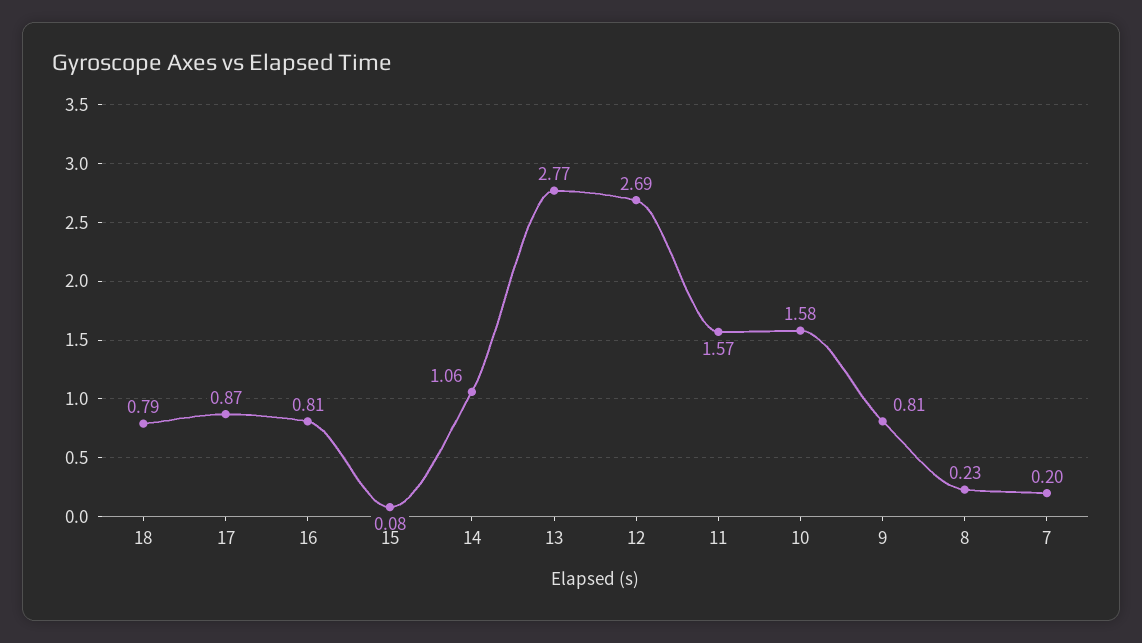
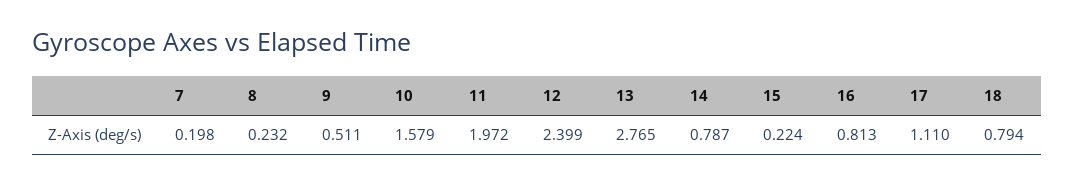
17: 0.87 -> 1.11
15: 0.08 -> 0.224
14: 1.06 -> 0.787
12: 2.69 -> 2.399
11: 1.57 -> 1.972
9: 0.81 -> 0.511

